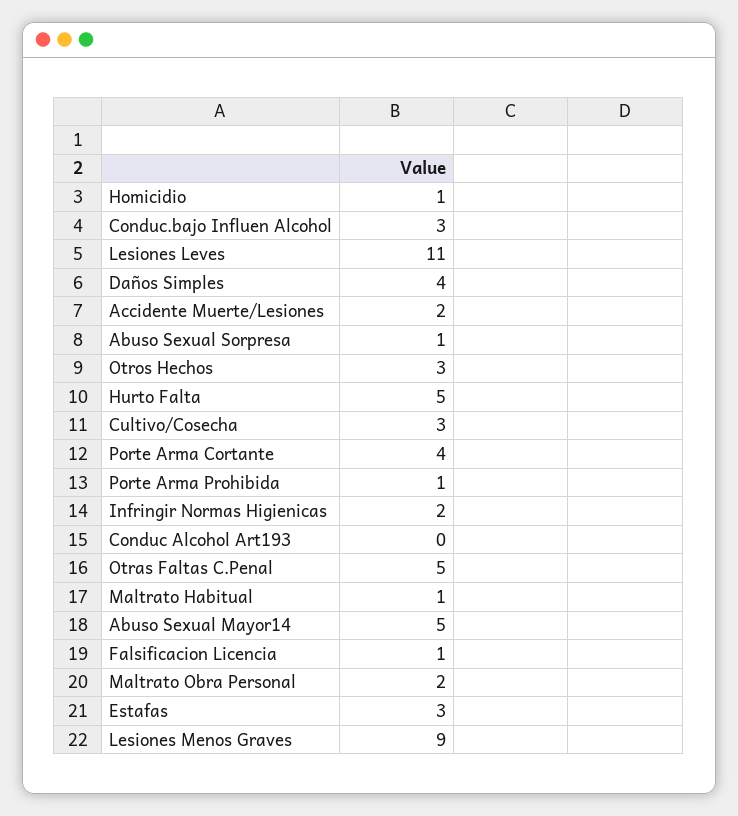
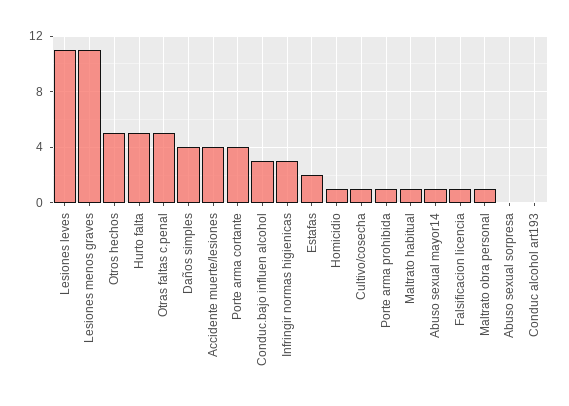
Accidente Muerte/Lesiones: 2 -> 4
Abuso Sexual Sorpresa: 1 -> 0
Otros Hechos: 3 -> 5
Cultivo/Cosecha: 3 -> 1
Infringir Normas Higienicas: 2 -> 3
Abuso Sexual Mayor14: 5 -> 1
Maltrato Obra Personal: 2 -> 1
Estafas: 3 -> 2
Lesiones Menos Graves: 9 -> 11

